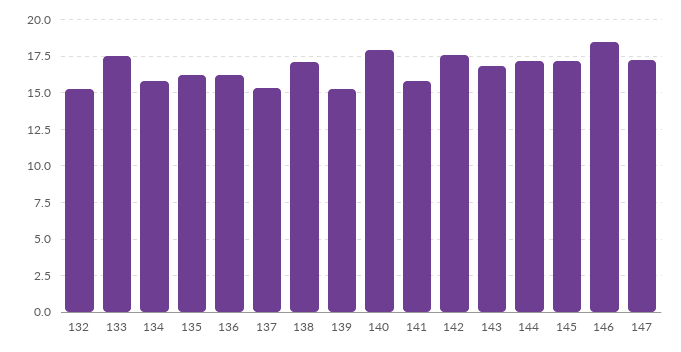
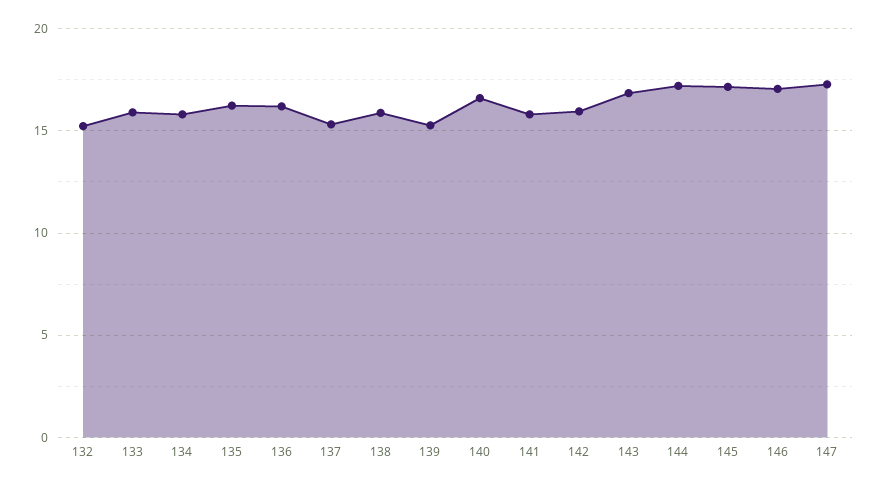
133: 17.5 -> 16
138: 17 -> 16
140: 18 -> 16.5
142: 17.5 -> 16
146: 18.5 -> 17

